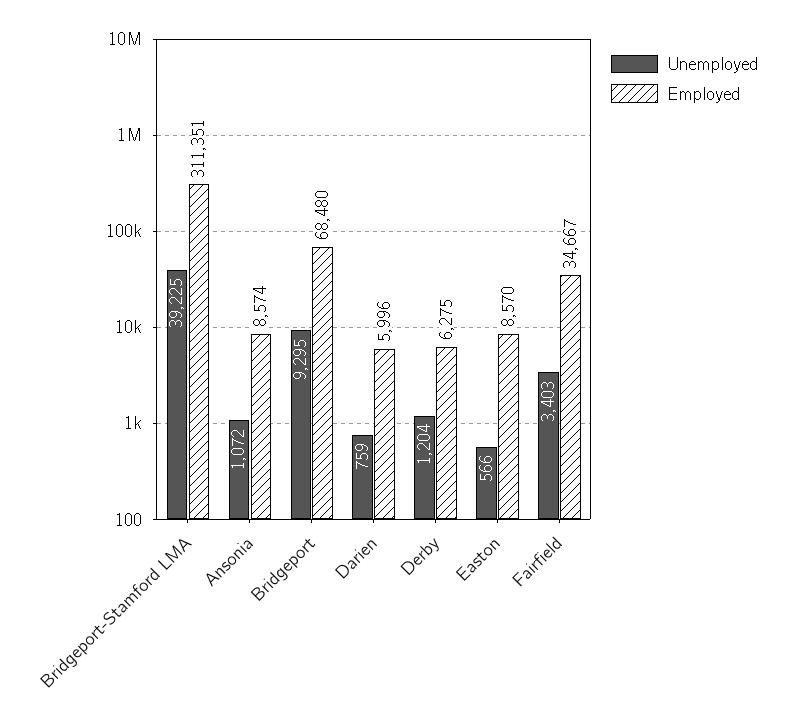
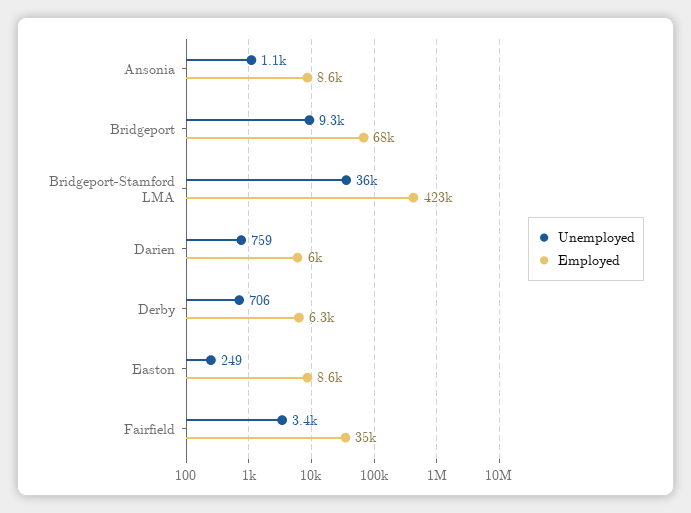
Unemployed, Bridgeport-Stamford LMA: 39225 -> 36000
Employed, Bridgeport-Stamford LMA: 311351 -> 423000
Unemployed, Derby: 1204 -> 706
Unemployed, Easton: 566 -> 249

